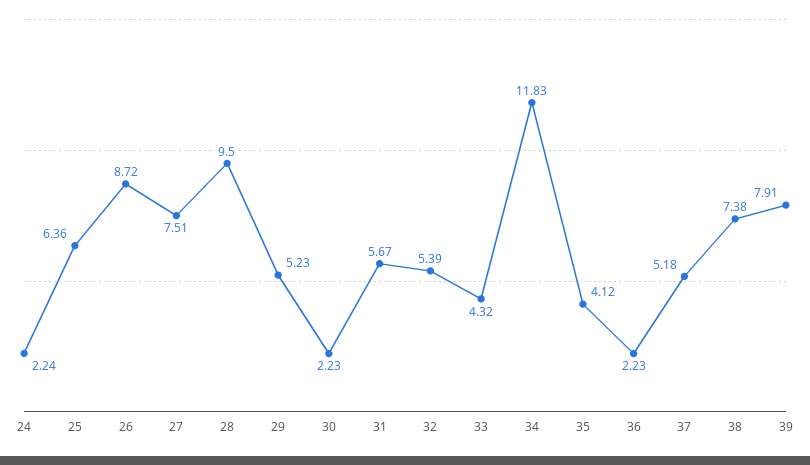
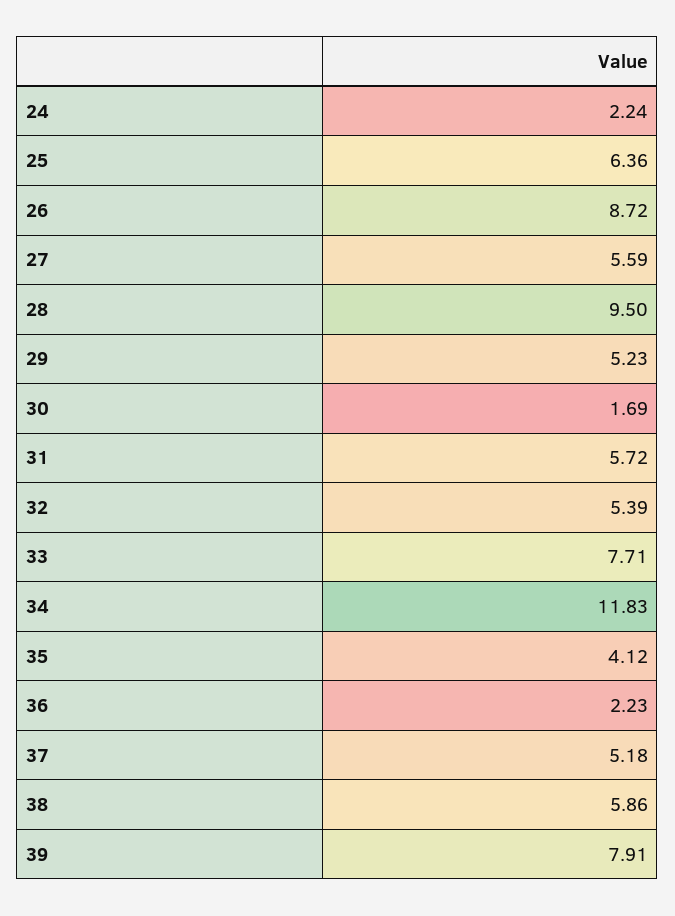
27: 7.51 -> 5.59
30: 2.23 -> 1.69
31: 5.67 -> 5.72
33: 4.32 -> 7.71
38: 7.38 -> 5.86

